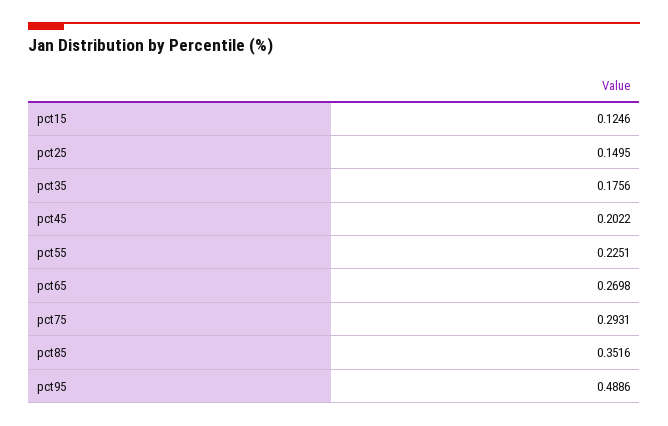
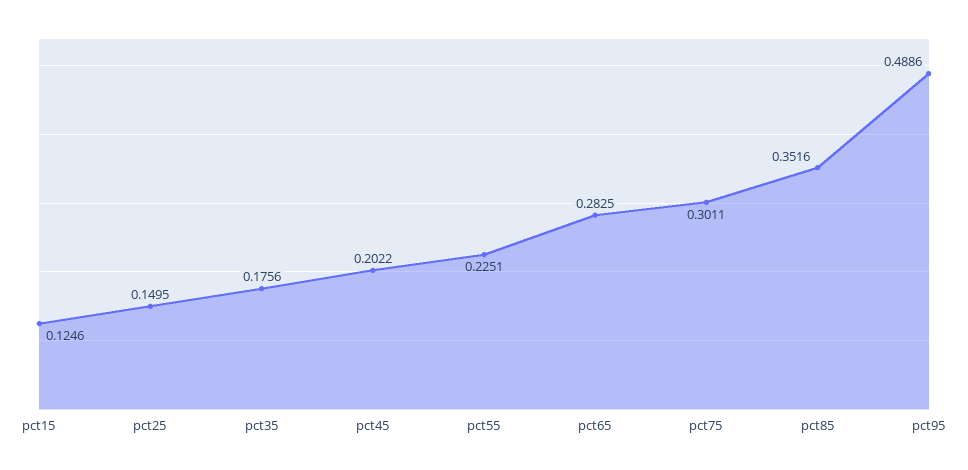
pct65: 0.2698 -> 0.2825
pct75: 0.2931 -> 0.3011

